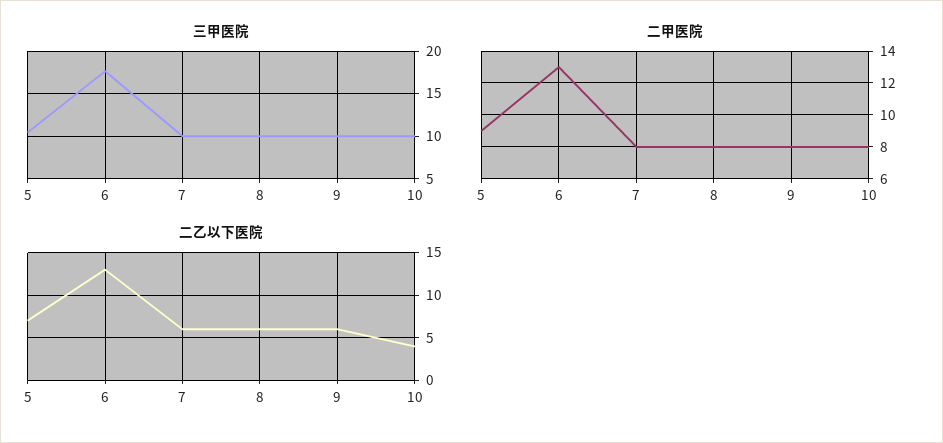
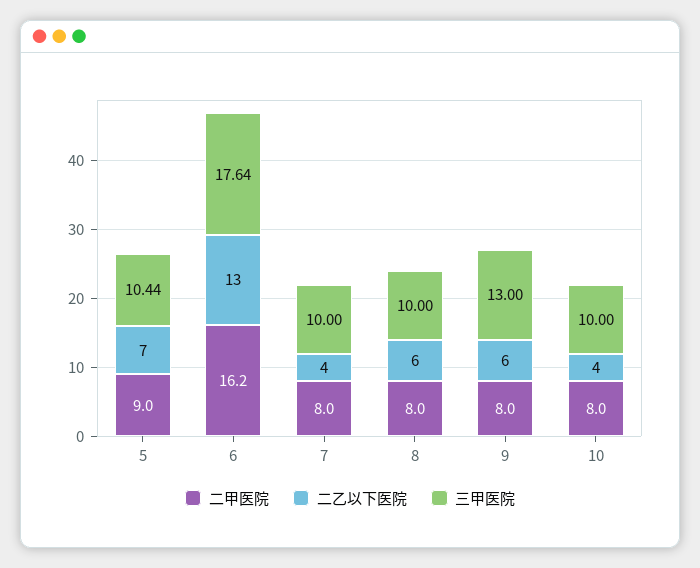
三甲医院, 9: 10 -> 13
二甲医院, 6: 13 -> 16.2
二乙以下医院, 7: 6 -> 4

